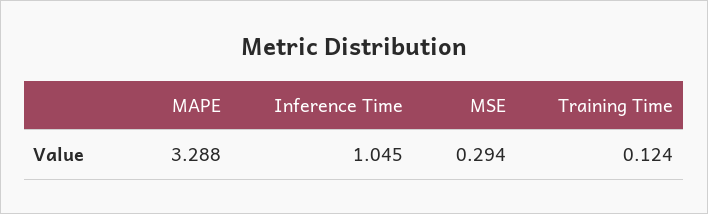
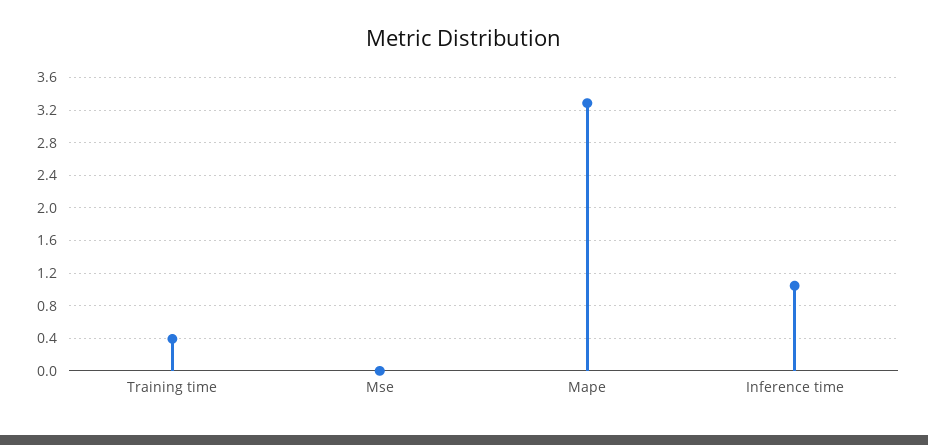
MSE: 0.294 -> 0
Training Time: 0.124 -> 0.4

